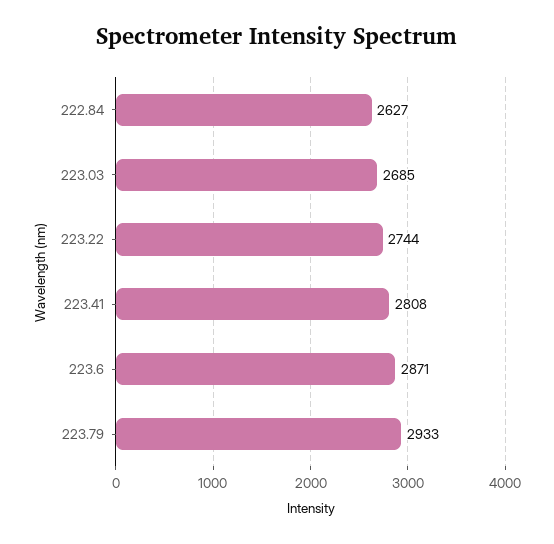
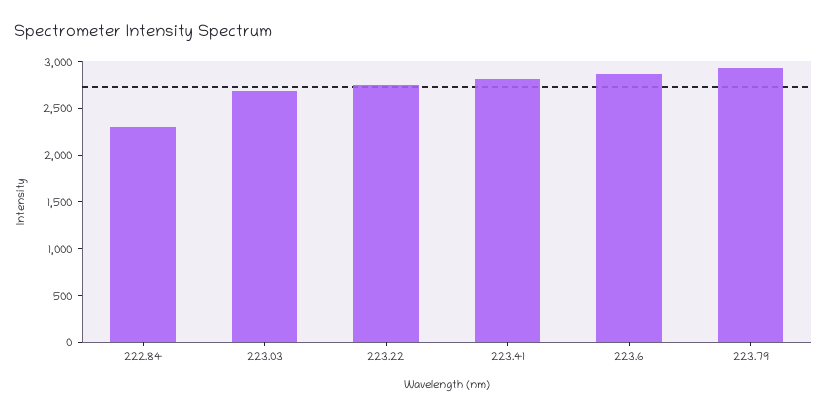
222.84: 2627 -> 2300

